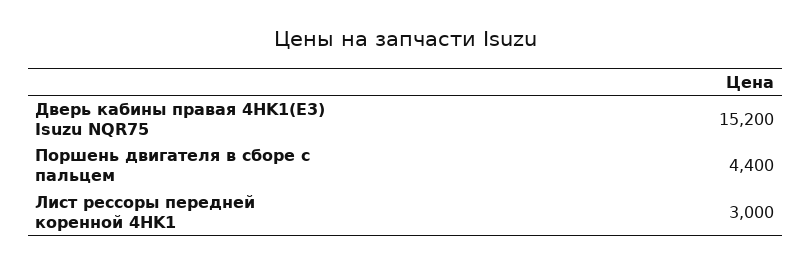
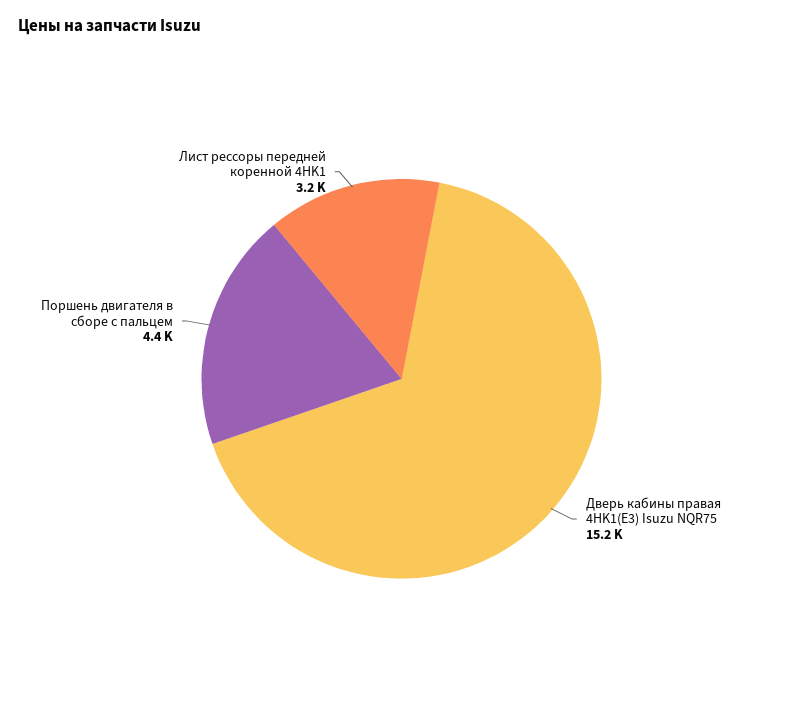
Лист рессоры передней коренной 4HK1: 3000 -> 3200

